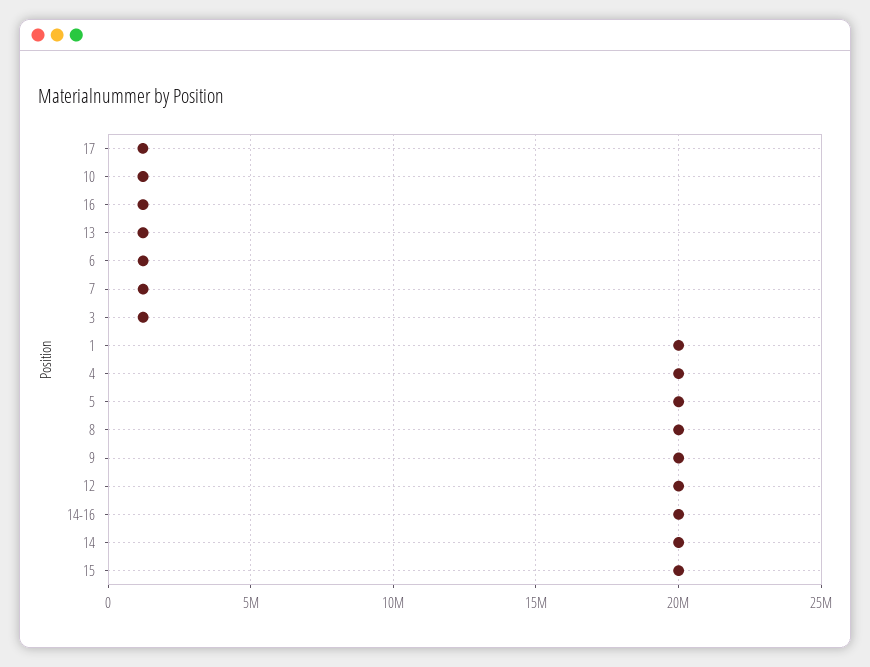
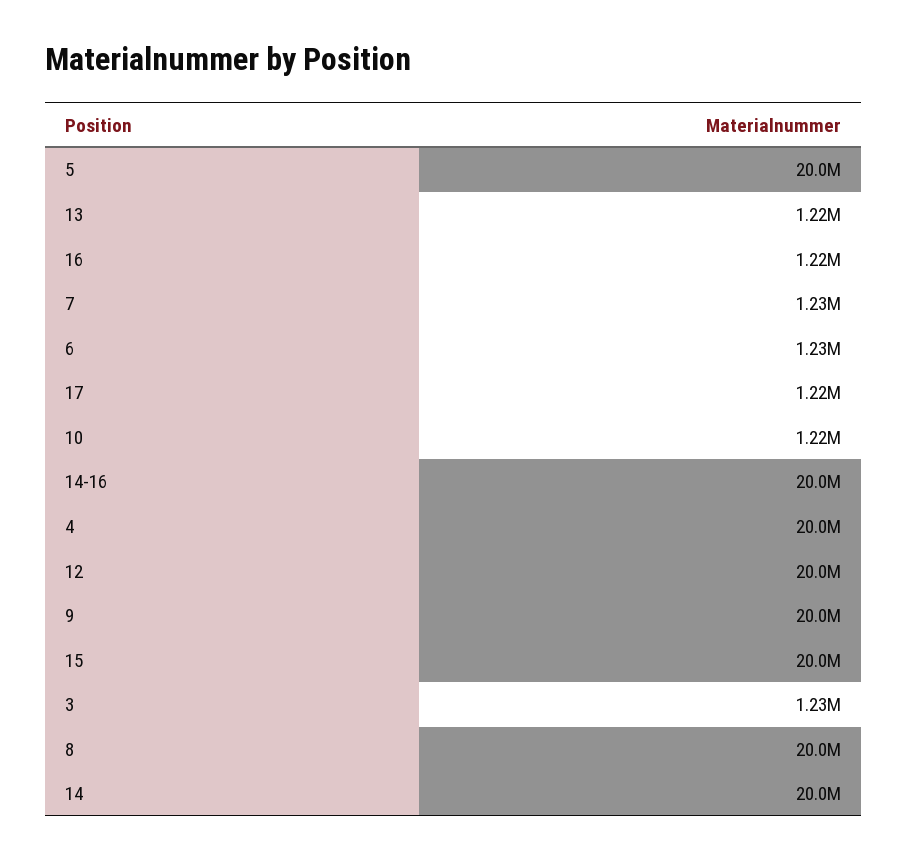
1: 20000000 -> none

